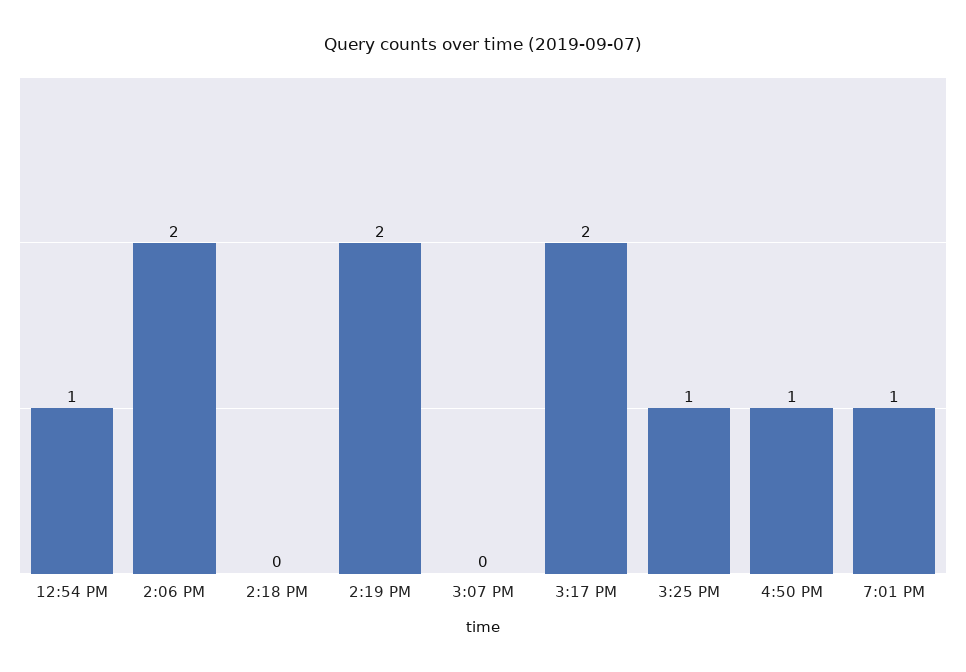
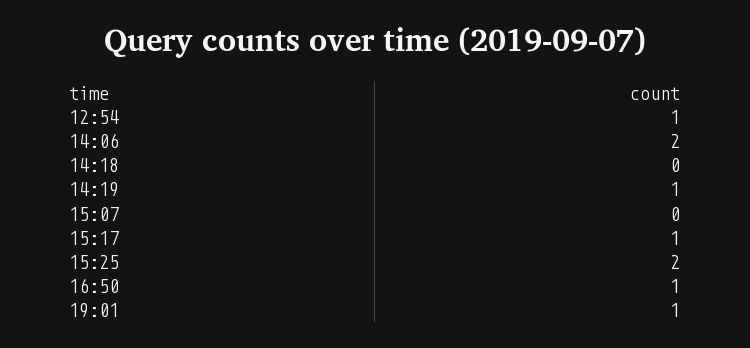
2:19 PM: 2 -> 1
3:17 PM: 2 -> 1
3:25 PM: 1 -> 2

